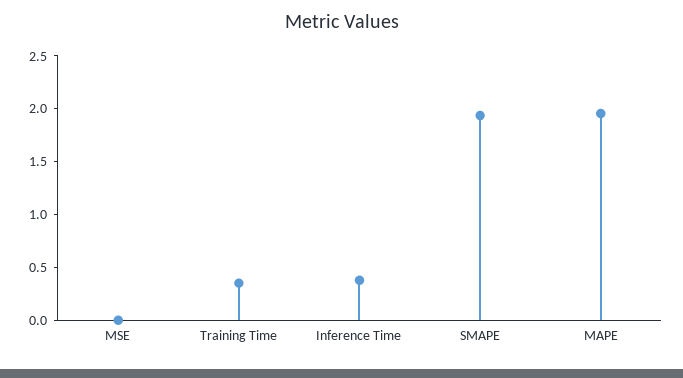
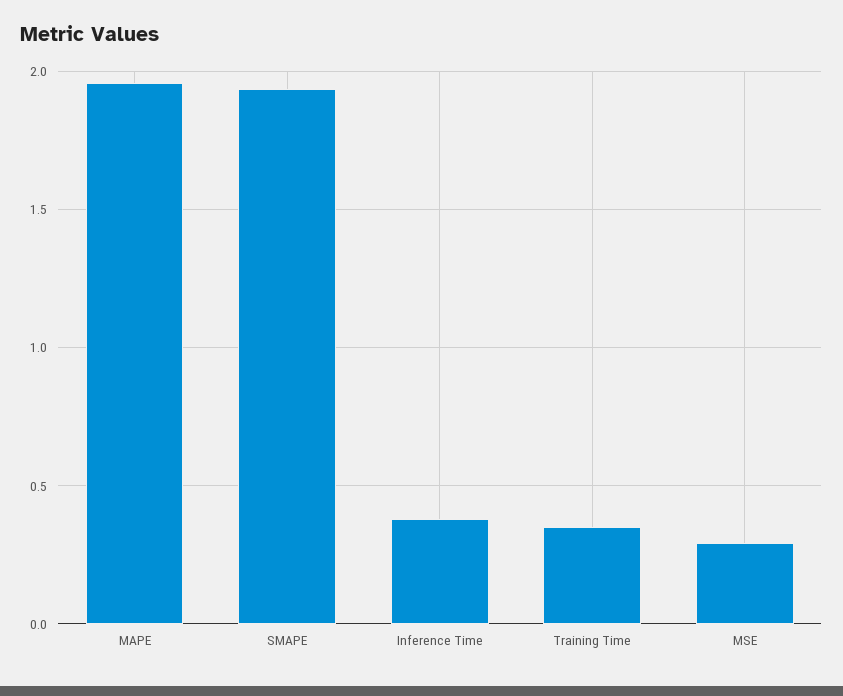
MSE: 0 -> 0.3

